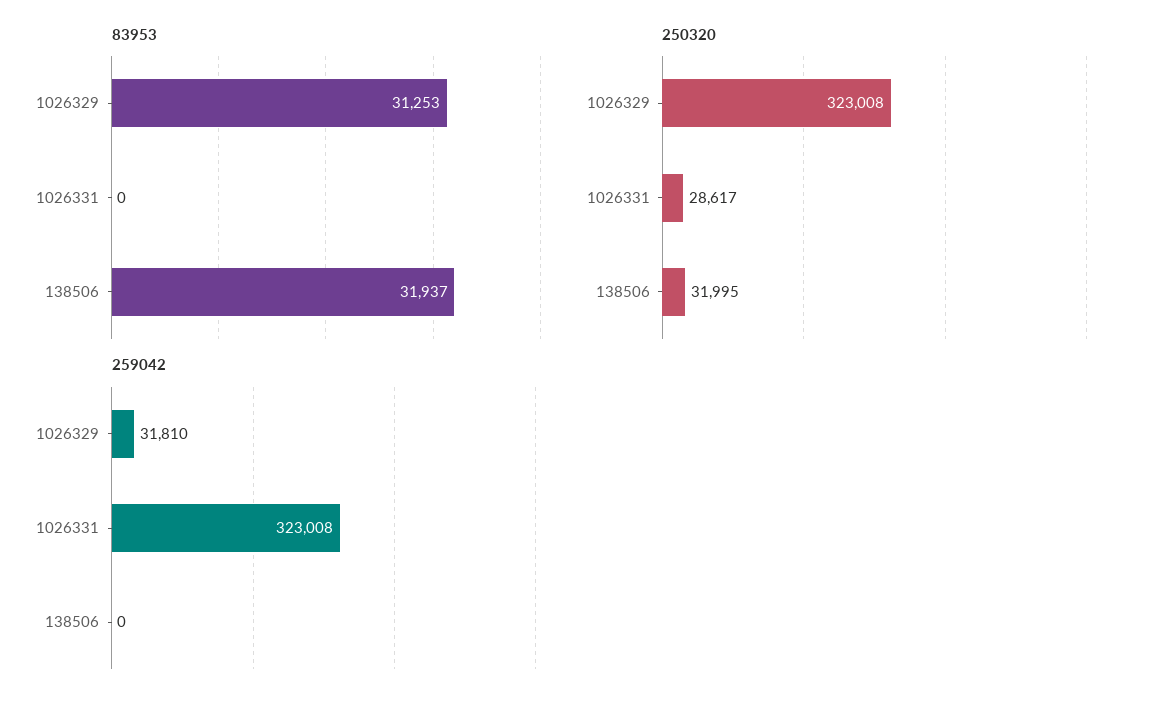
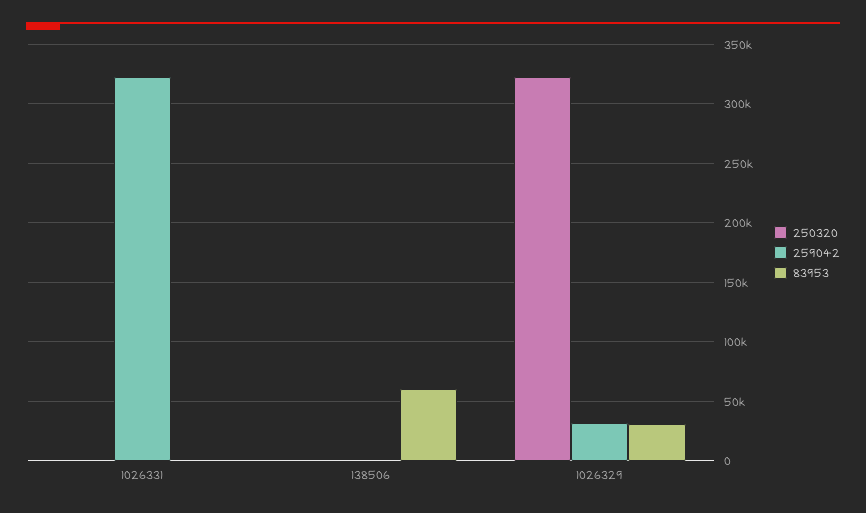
83953, 138506: 31937 -> 60000
250320, 1026331: 28617 -> 0
250320, 138506: 31995 -> 0

